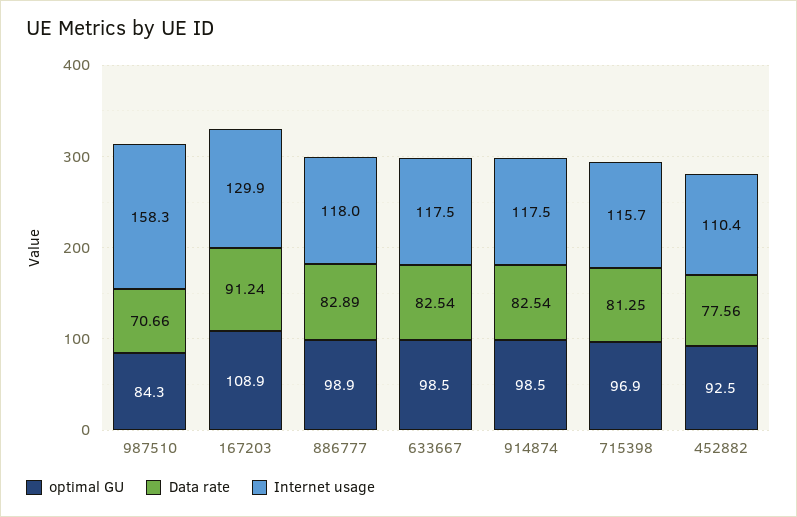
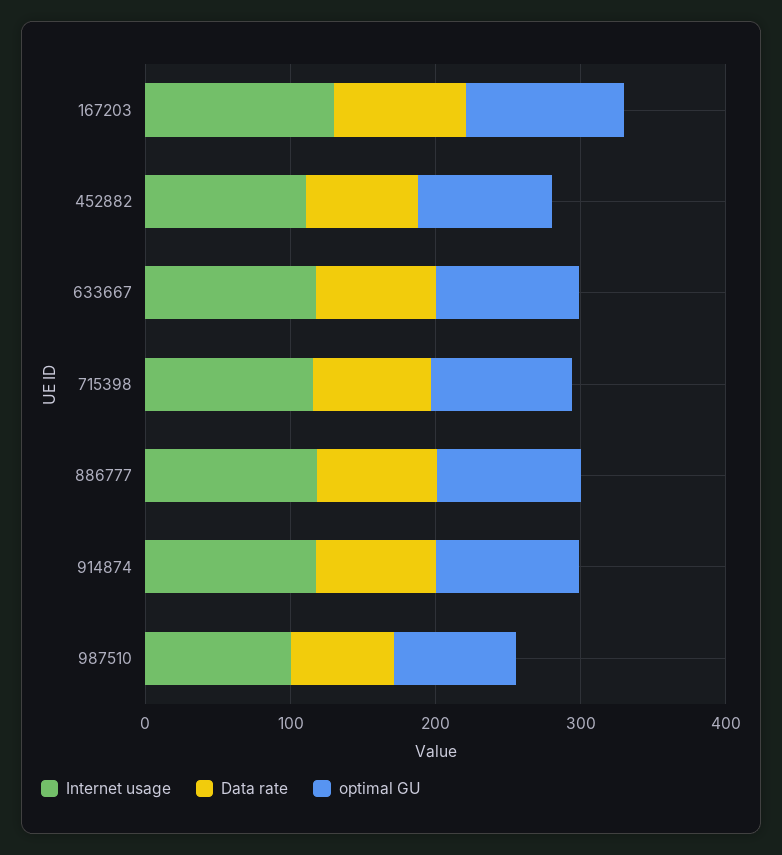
Internet usage, 987510: 158.3 -> 100

